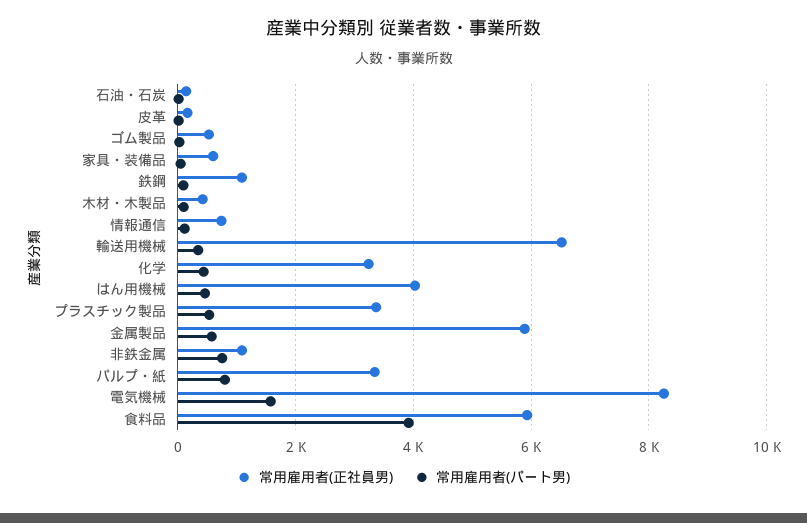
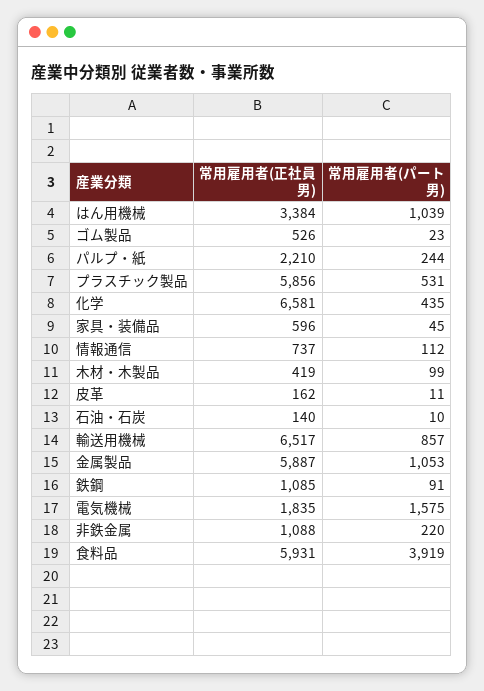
常用雇用者(パート男), 輸送用機械: 400 -> 857
常用雇用者(正社員男), 化学: 3200 -> 6581
常用雇用者(正社員男), はん用機械: 4000 -> 3384
常用雇用者(パート男), はん用機械: 400 -> 1039
常用雇用者(正社員男), プラスチック製品: 3400 -> 5856
常用雇用者(パート男), 金属製品: 600 -> 1053
常用雇用者(パート男), 非鉄金属: 800 -> 220
常用雇用者(正社員男), パルプ・紙: 3400 -> 2210
常用雇用者(パート男), パルプ・紙: 800 -> 244
常用雇用者(正社員男), 電気機械: 8200 -> 1835

